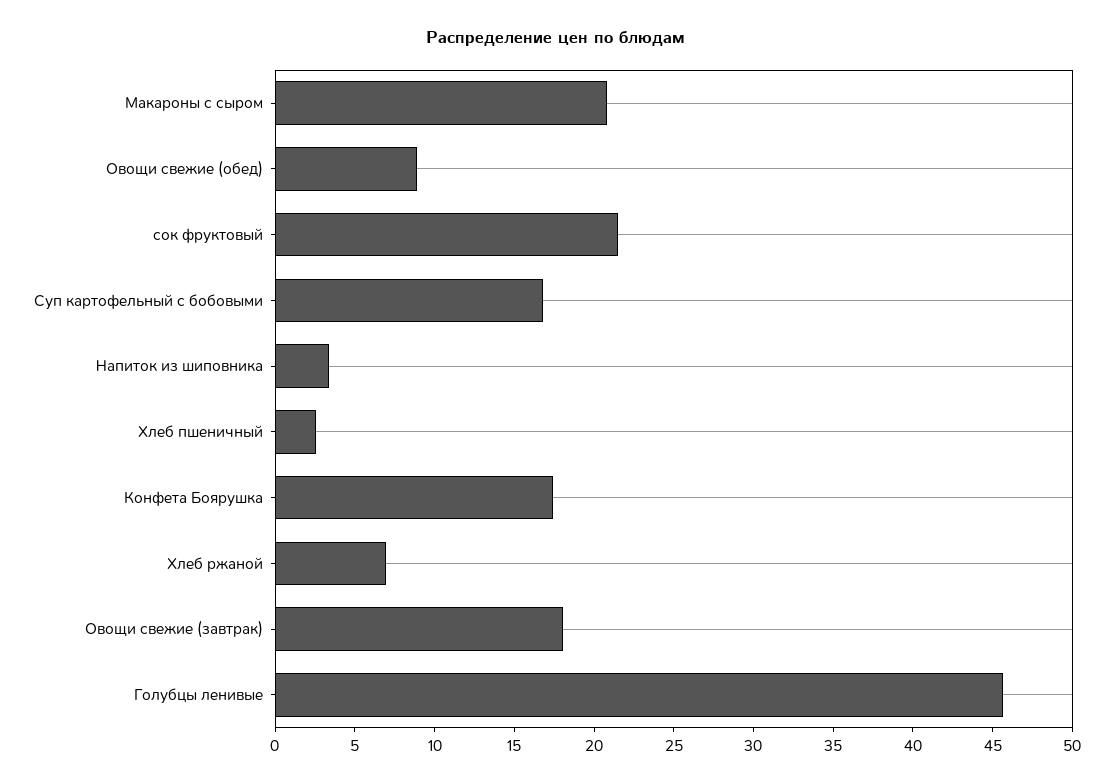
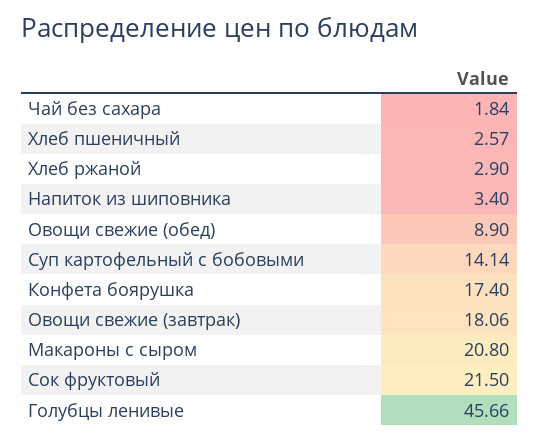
Суп картофельный с бобовыми: 17 -> 14.14
Хлеб ржаной: 7 -> 2.9
Чай без сахара: none -> 1.84

